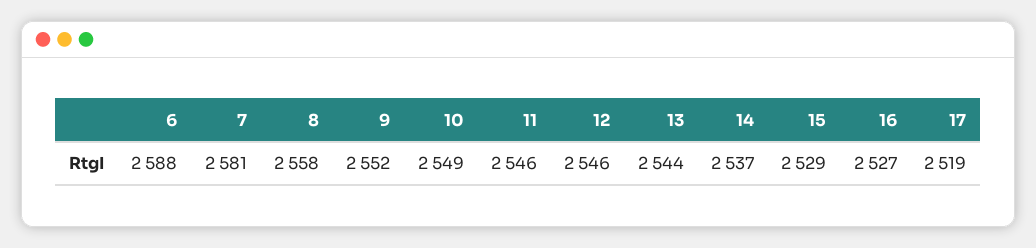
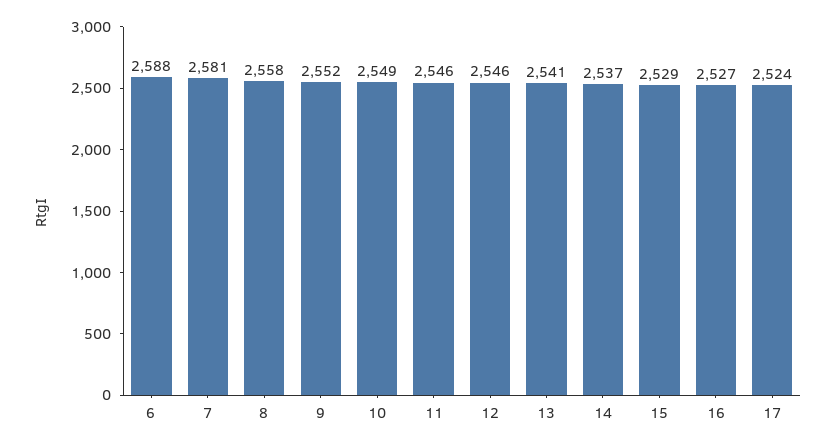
13: 2544 -> 2541
17: 2519 -> 2524

